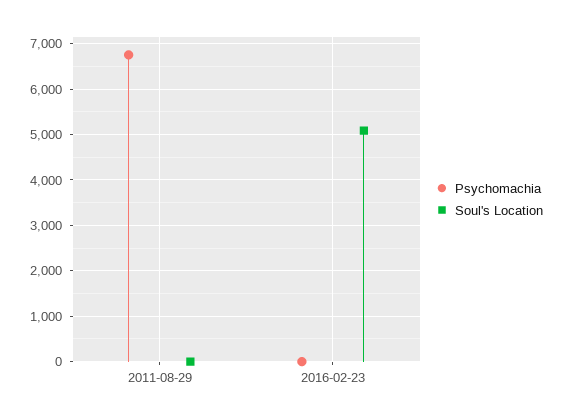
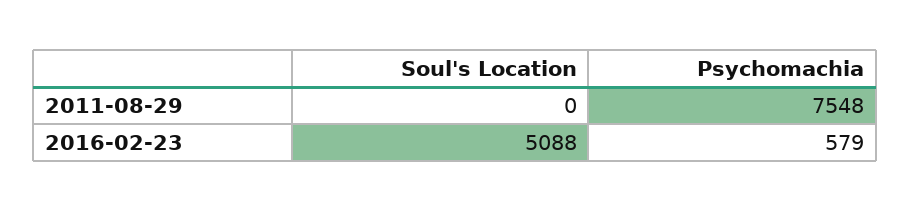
Psychomachia, 2011-08-29: 6800 -> 7548
Psychomachia, 2016-02-23: 0 -> 579

